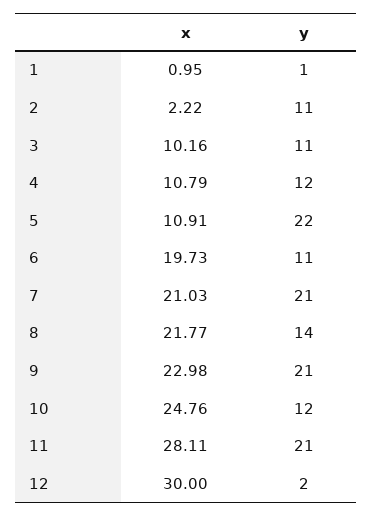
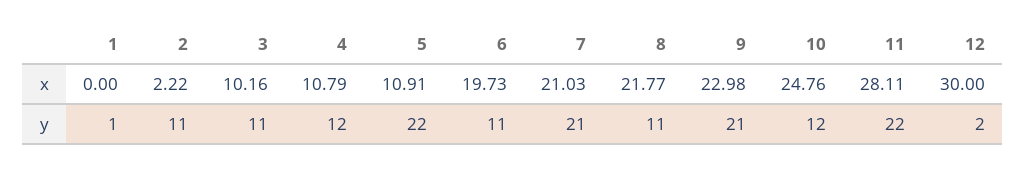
x, 1: 0.95 -> 0
y, 8: 14 -> 11
y, 11: 21 -> 22

